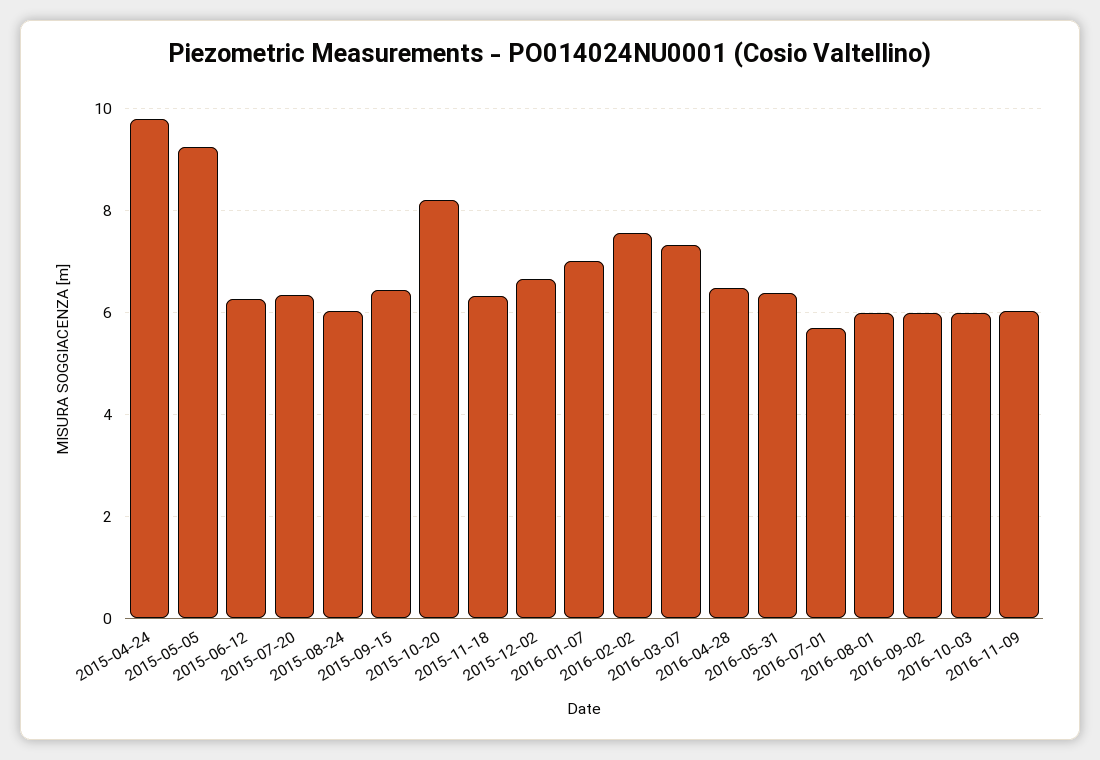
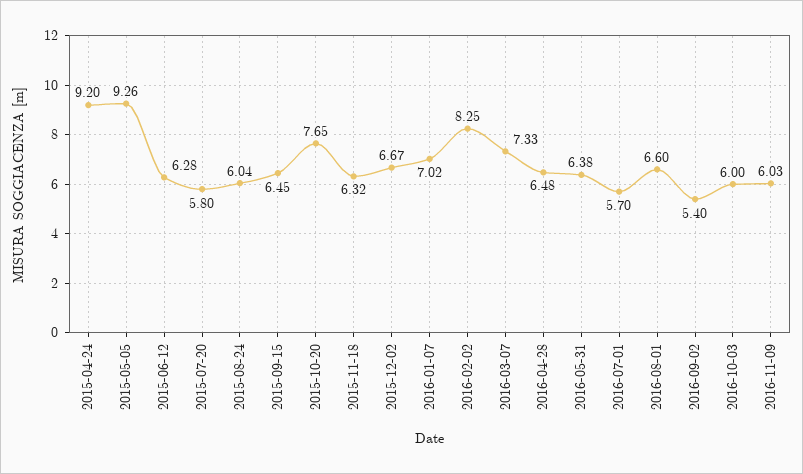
2015-04-24: 9.8 -> 9.2
2015-07-20: 6.4 -> 5.8
2015-10-20: 8.2 -> 7.65
2016-02-02: 7.6 -> 8.25
2016-08-01: 6 -> 6.6
2016-09-02: 6 -> 5.4

